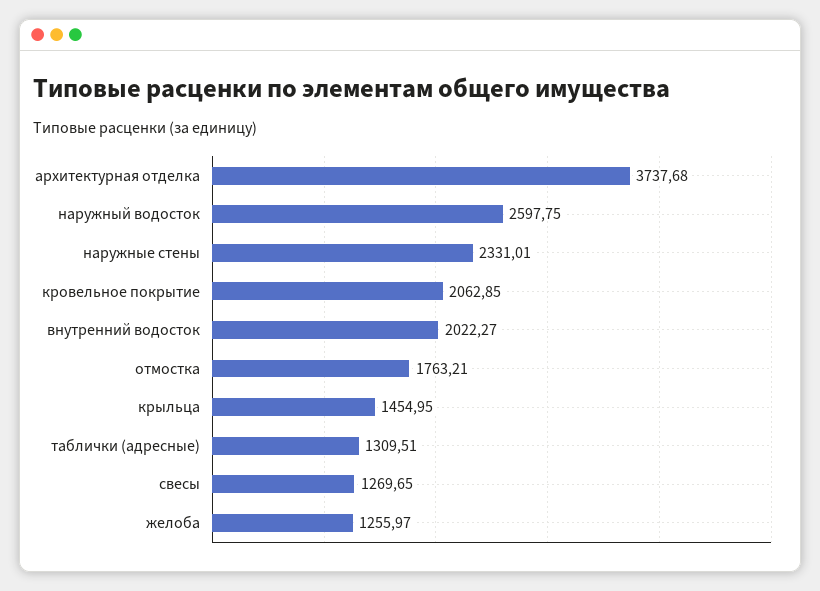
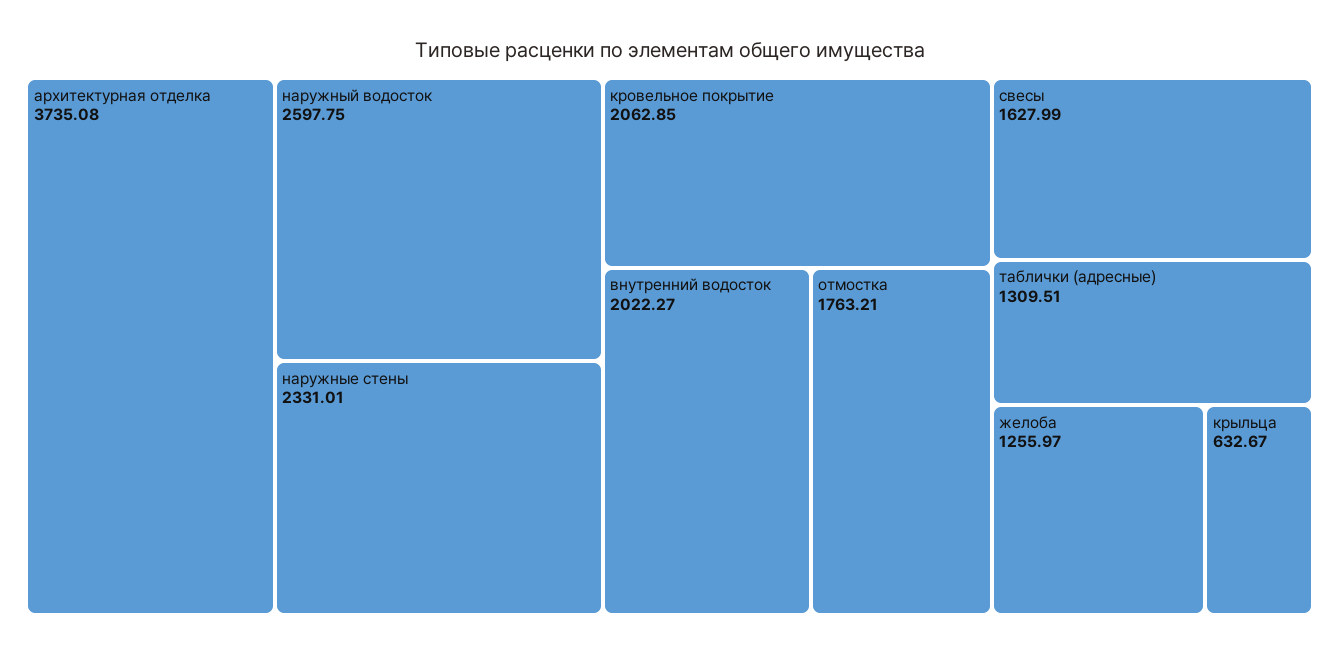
архитектурная отделка: 3737.68 -> 3735.08
крыльца: 1454.95 -> 632.67
свесы: 1269.65 -> 1627.99

